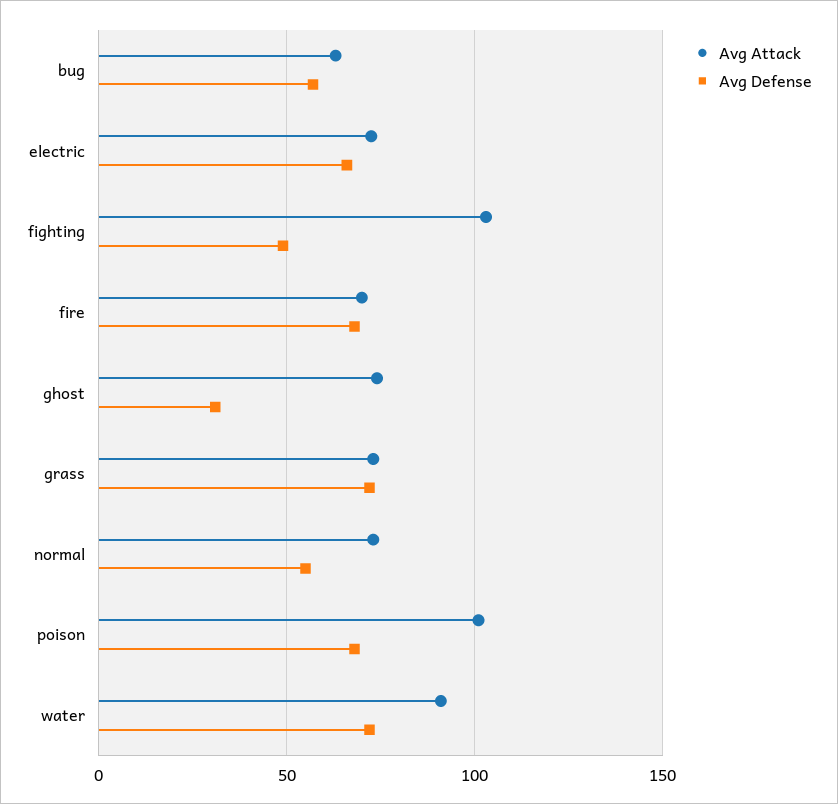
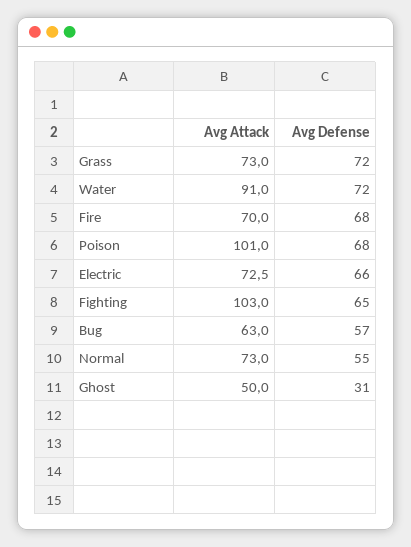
Avg Defense, fighting: 50 -> 65
Avg Attack, ghost: 75 -> 50

